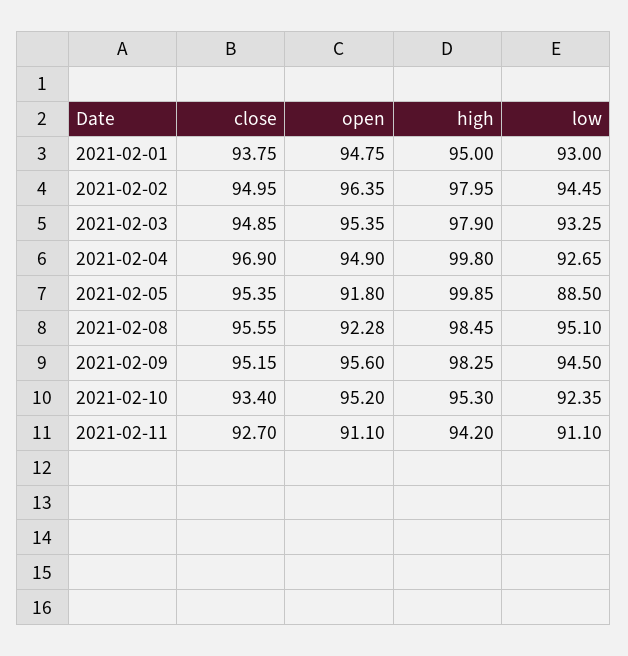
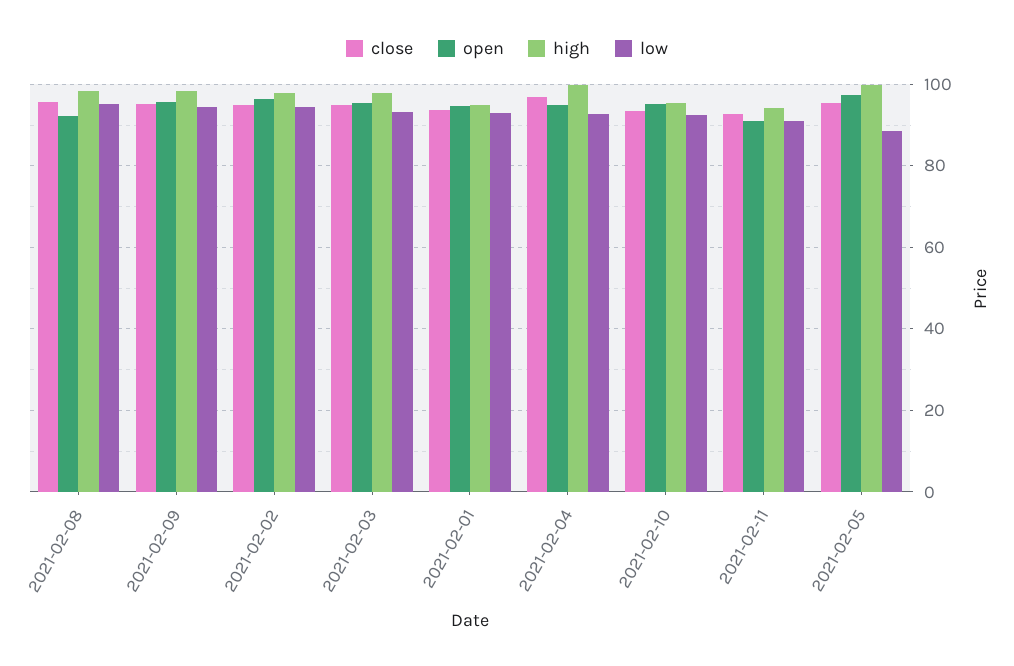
open, 2021-02-05: 91.8 -> 98

